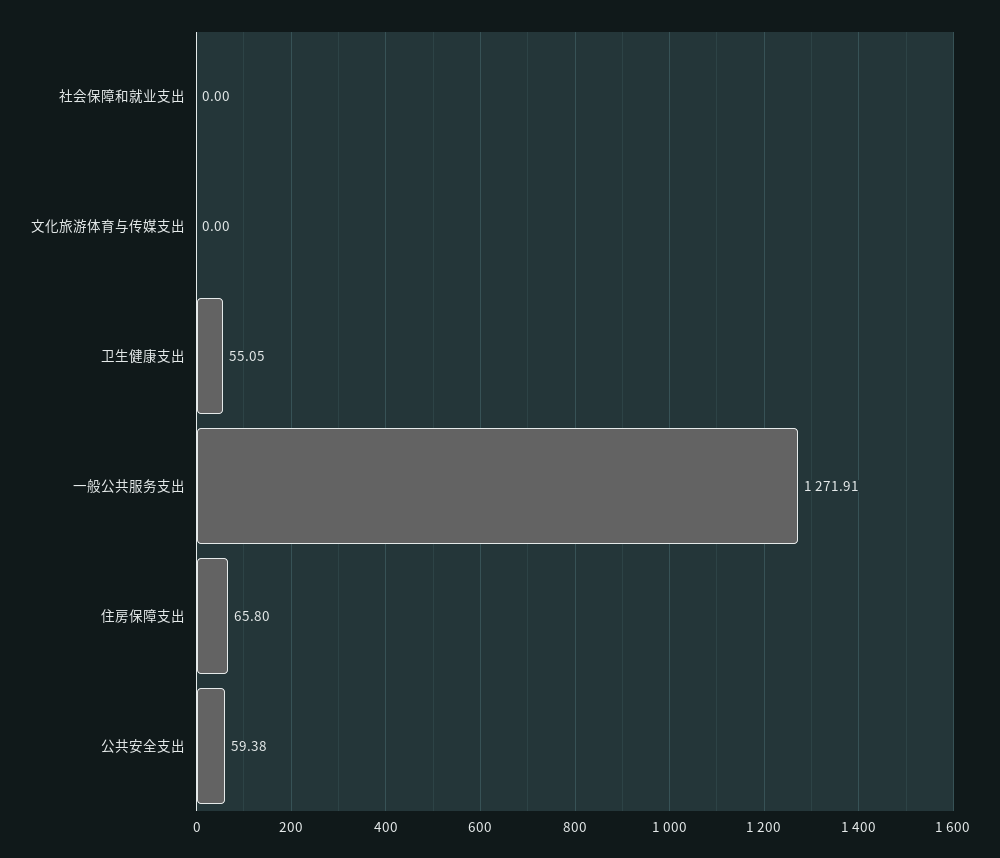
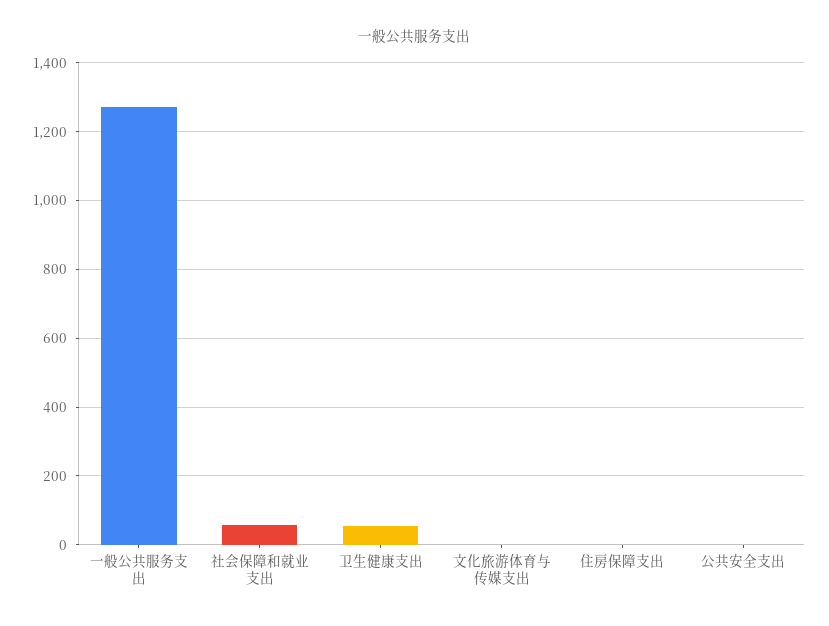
社会保障和就业支出: 0 -> 60
住房保障支出: 65.8 -> 0
公共安全支出: 59.38 -> 0

